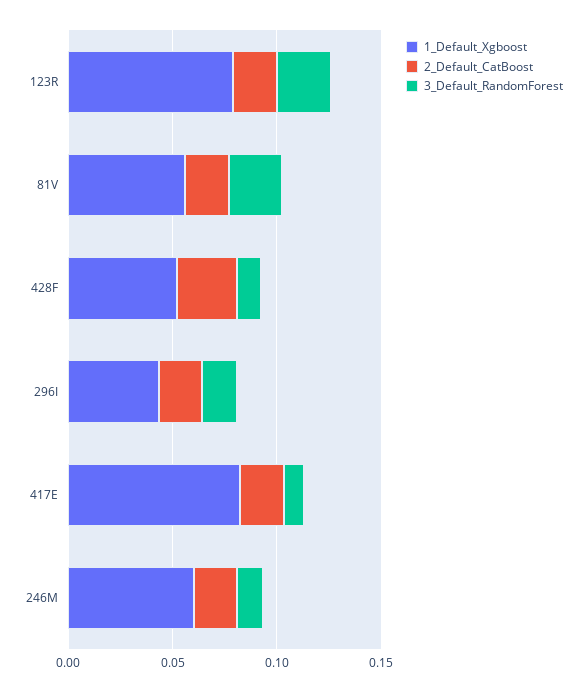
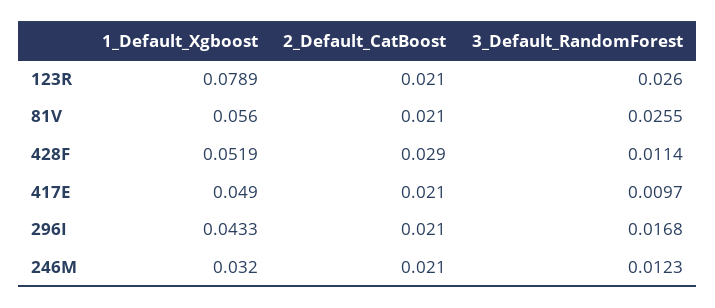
1_Default_Xgboost, 417E: 0.08 -> 0.049
1_Default_Xgboost, 246M: 0.06 -> 0.032

